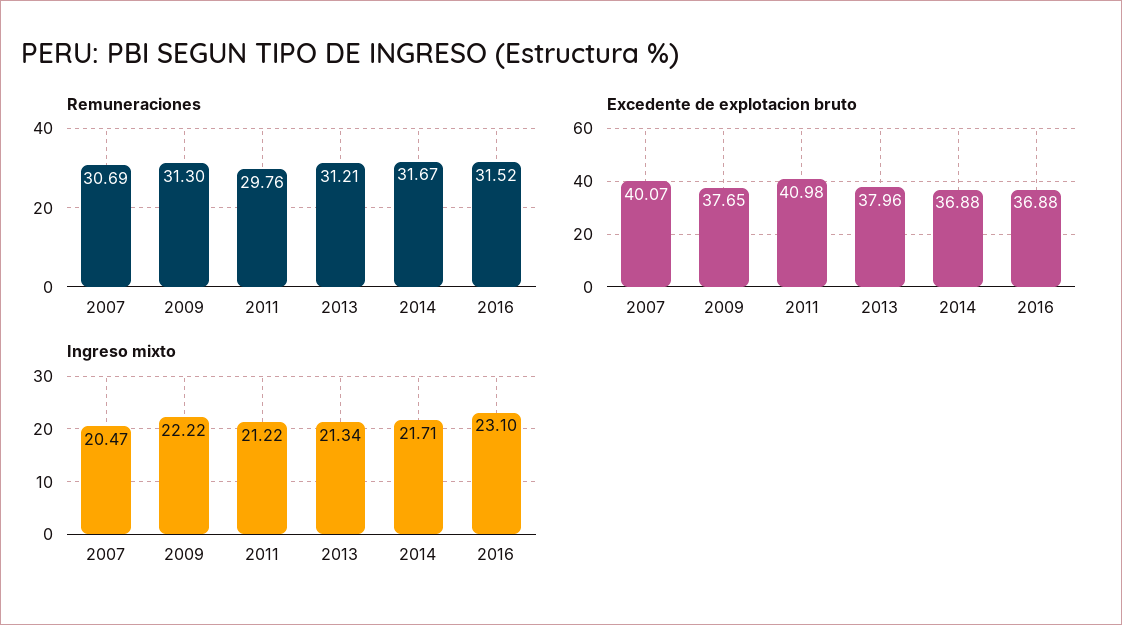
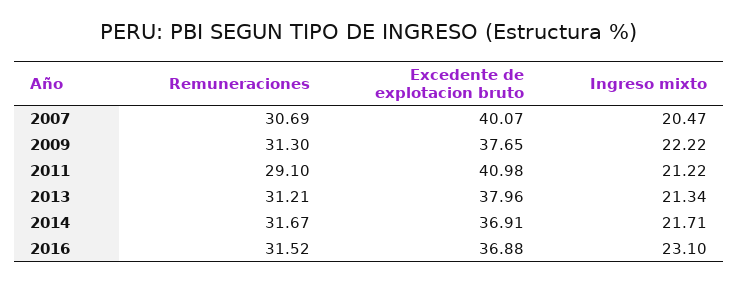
Remuneraciones, 2011: 29.76 -> 29.1
Excedente de explotacion bruto, 2014: 36.88 -> 36.91

